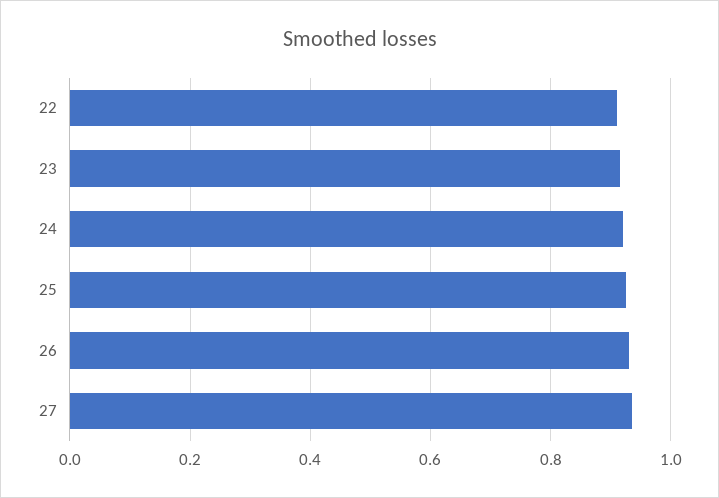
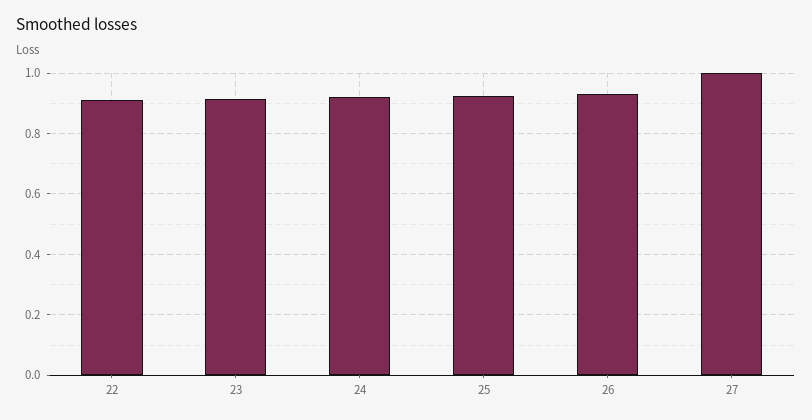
27: 0.94 -> 1

